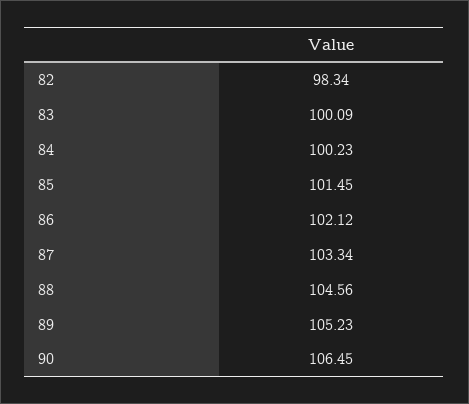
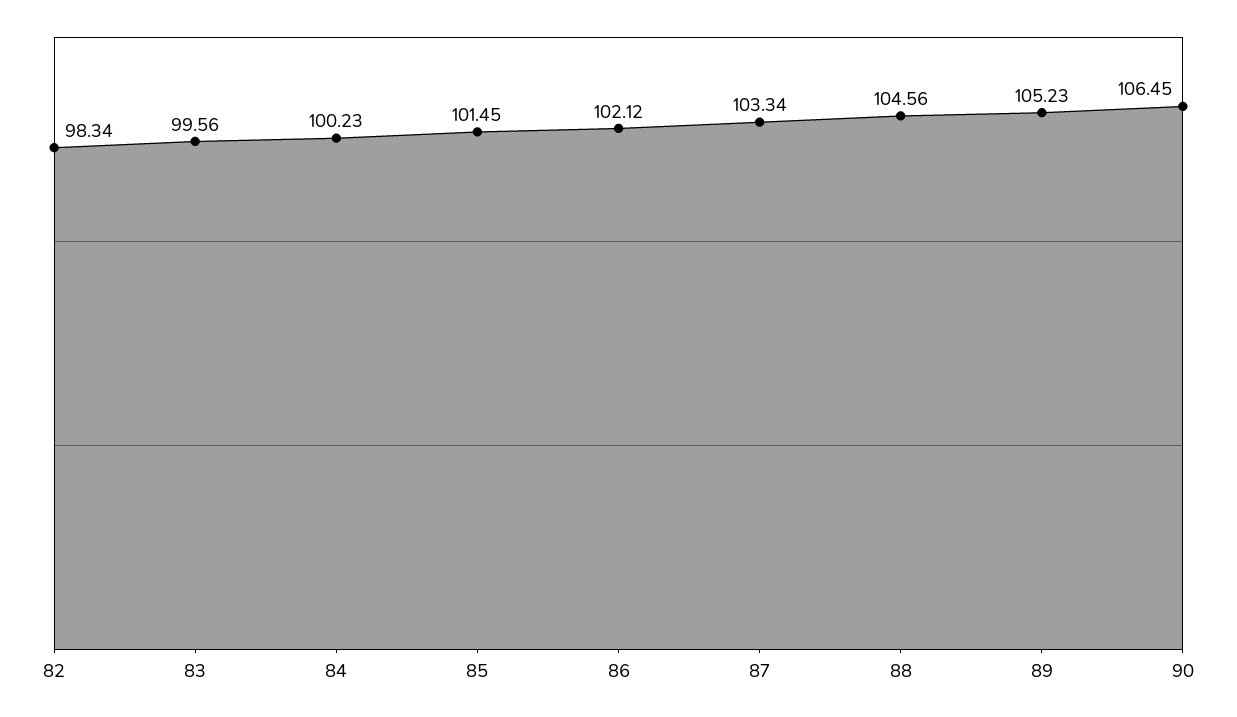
83: 100.09 -> 99.56

